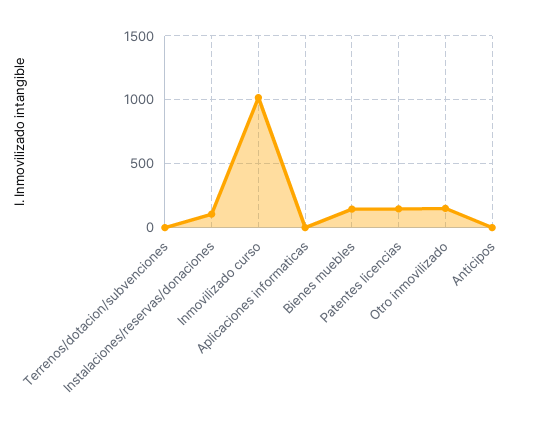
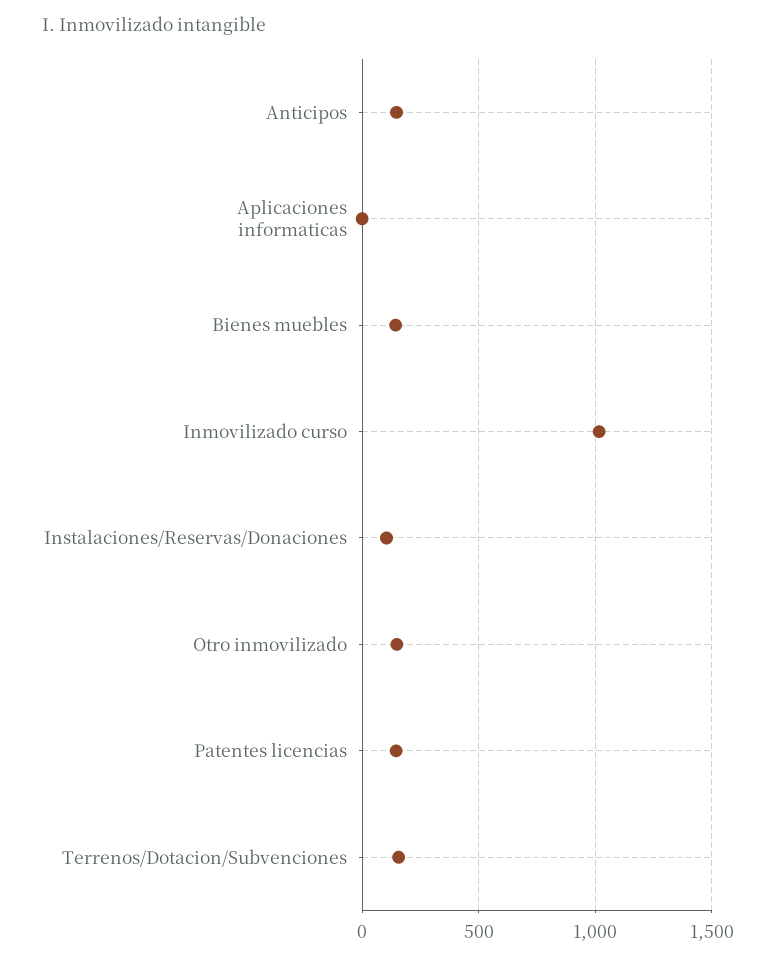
Terrenos/dotacion/subvenciones: 0 -> 150
Anticipos: 0 -> 150

